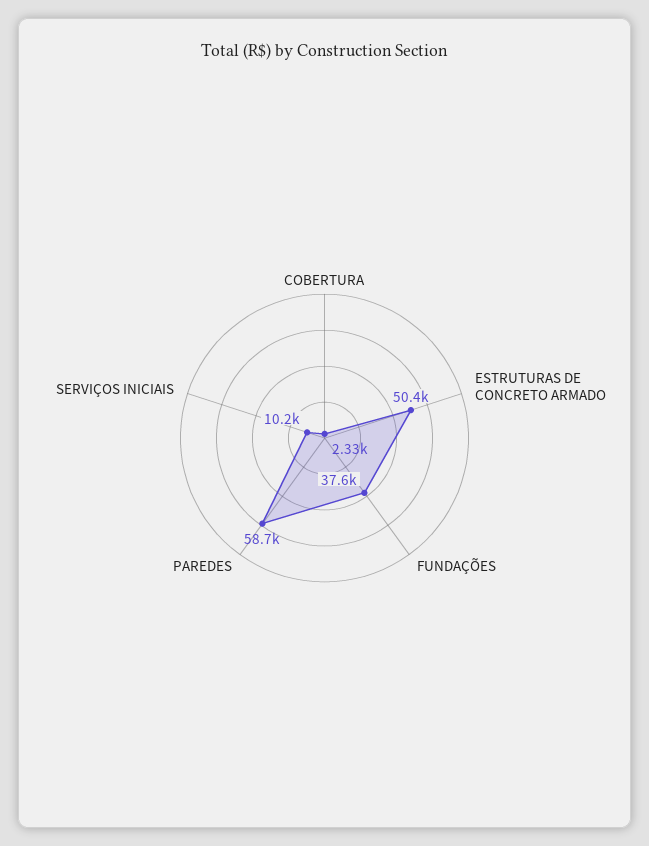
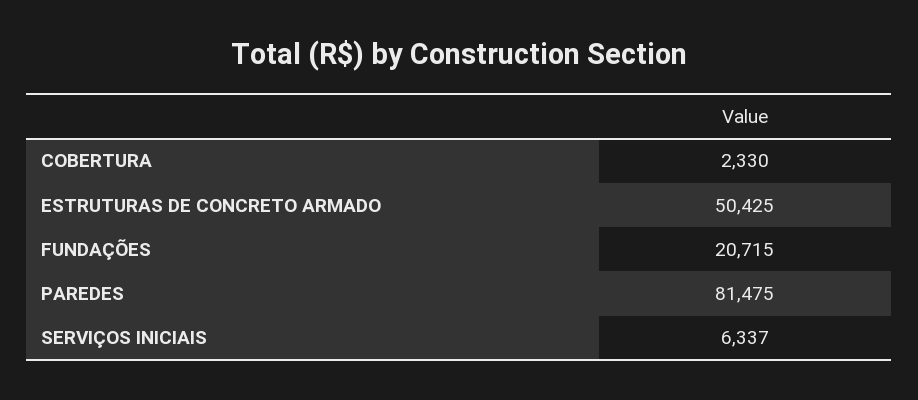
FUNDAÇÕES: 37600 -> 20715
PAREDES: 58700 -> 81475
SERVIÇOS INICIAIS: 10200 -> 6337

